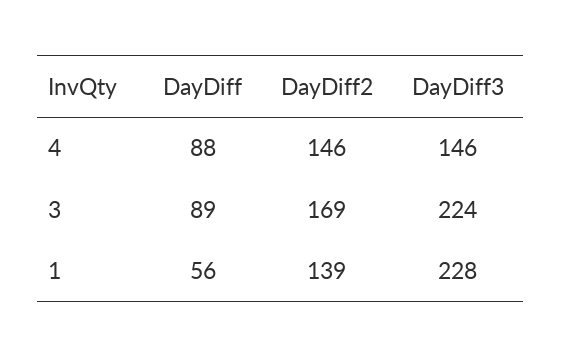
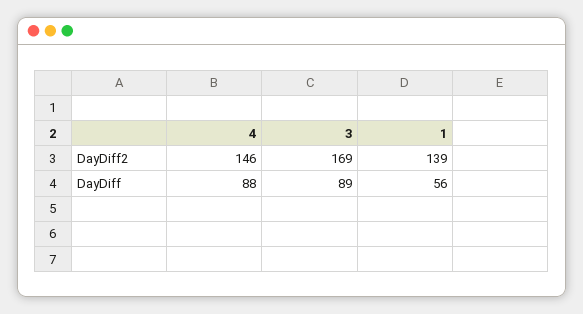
DayDiff3, 4: 146 -> none
DayDiff3, 3: 224 -> none
DayDiff3, 1: 228 -> none

